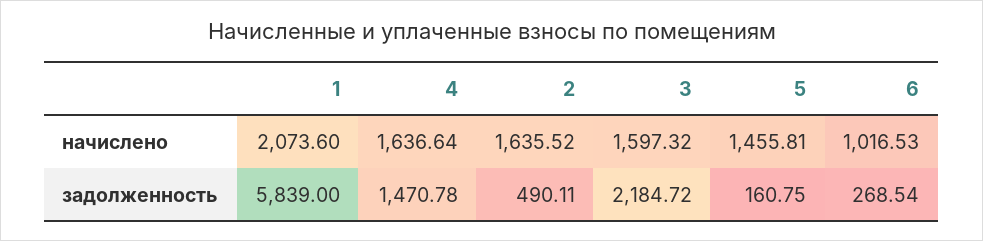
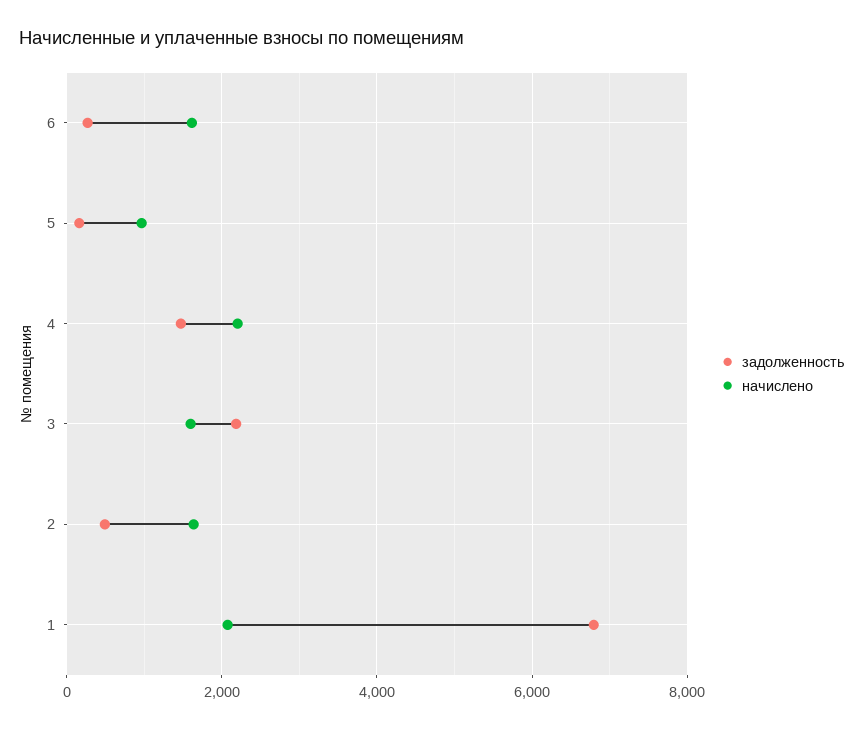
начислено, 4: 1636.64 -> 2200
начислено, 5: 1455.81 -> 1000
начислено, 6: 1016.53 -> 1600
задолженность, 1: 5839 -> 6800

